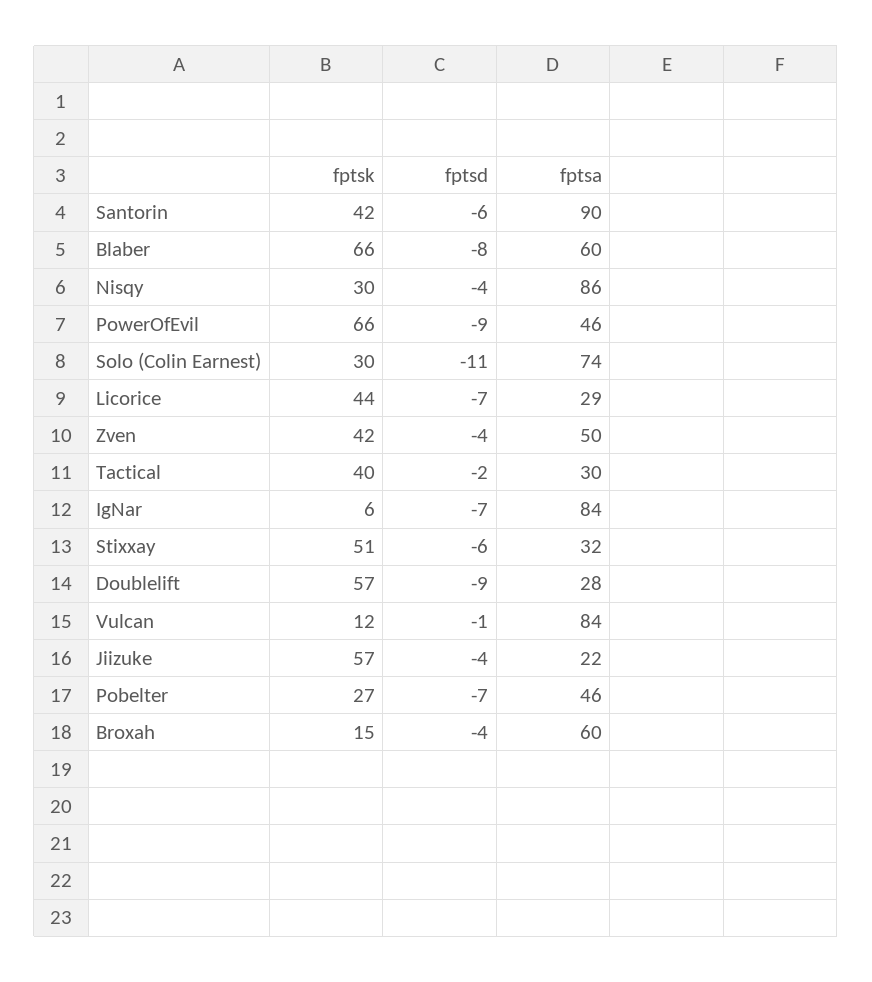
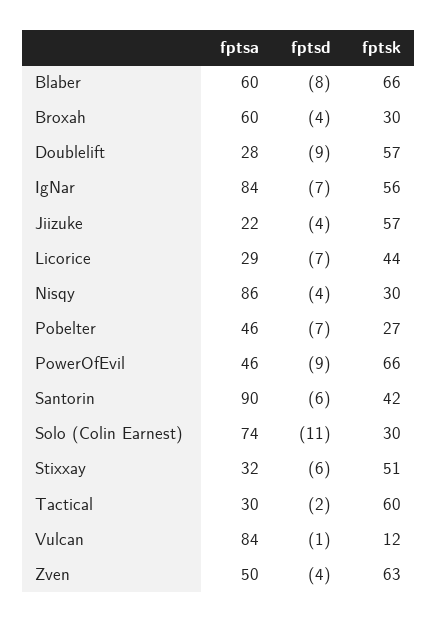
fptsk, Zven: 42 -> 63
fptsk, Tactical: 40 -> 60
fptsk, IgNar: 6 -> 56
fptsk, Broxah: 15 -> 30

